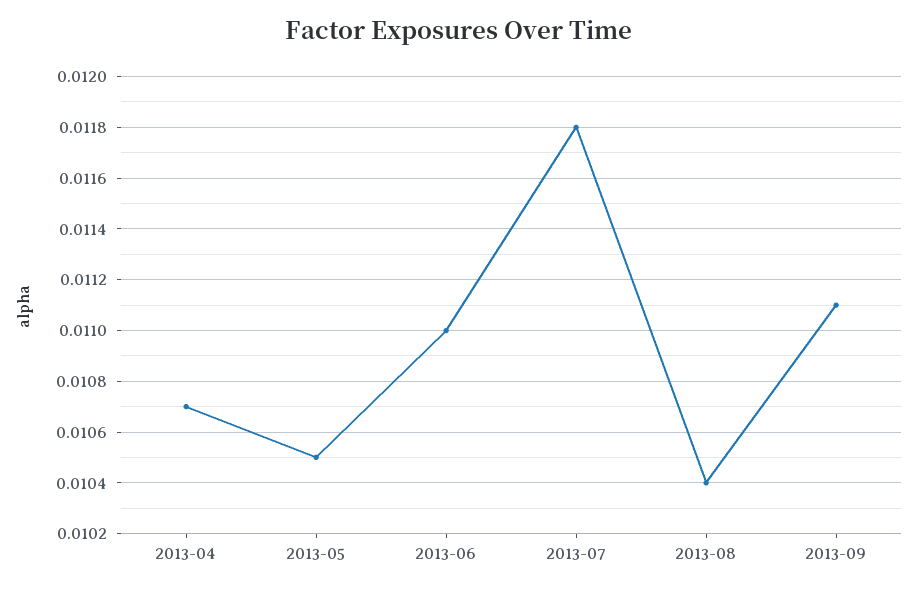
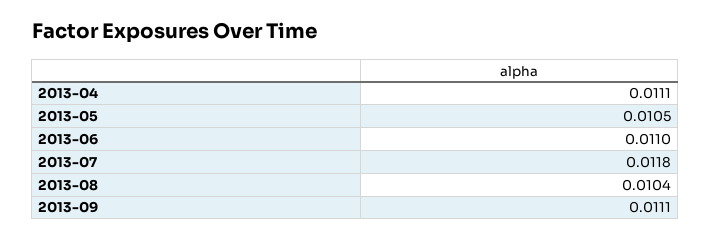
2013-04: 0.0107 -> 0.0111

